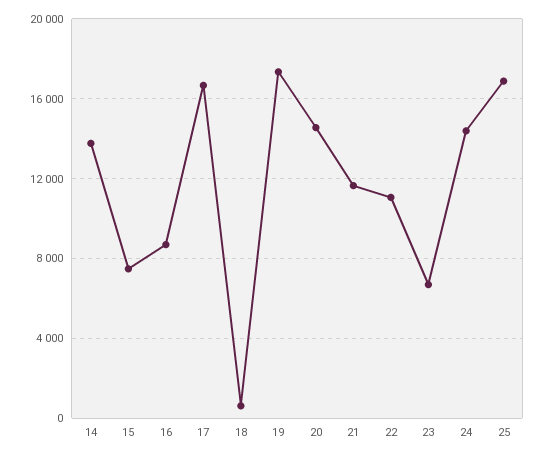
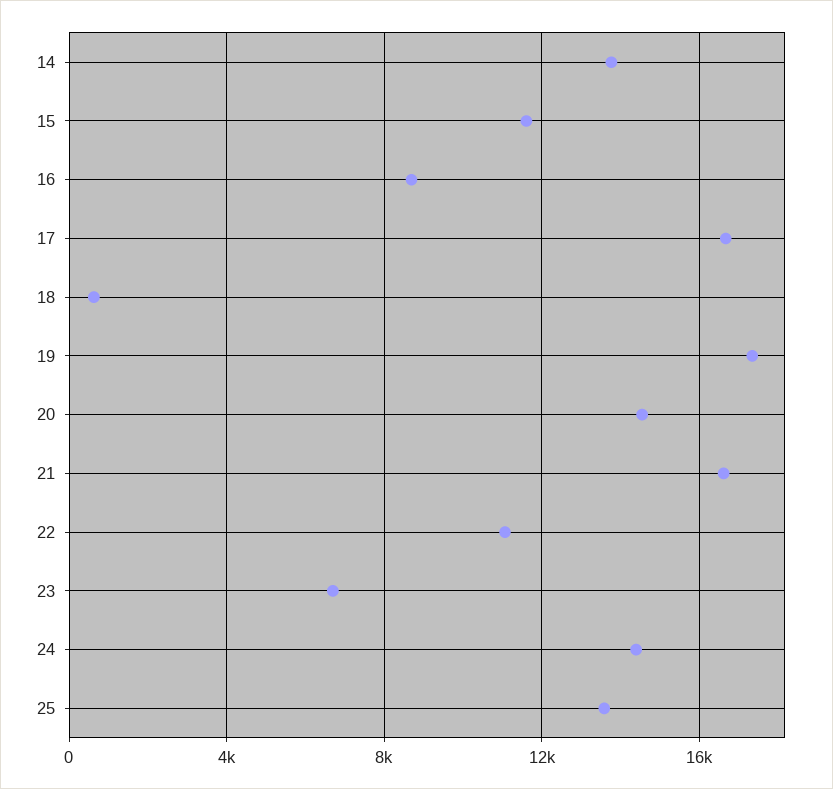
15: 7500 -> 11500
21: 11500 -> 16500
25: 17000 -> 13500

